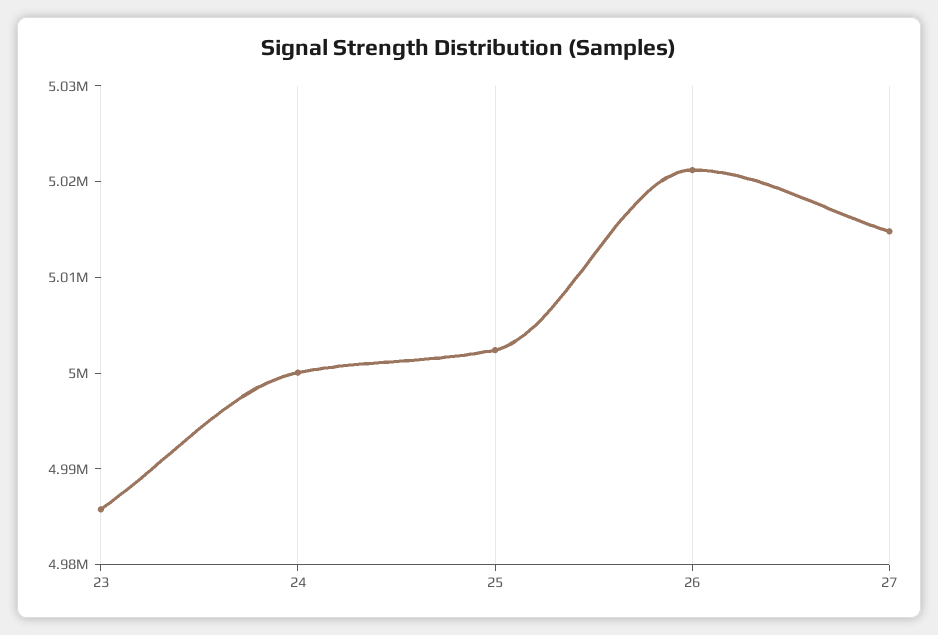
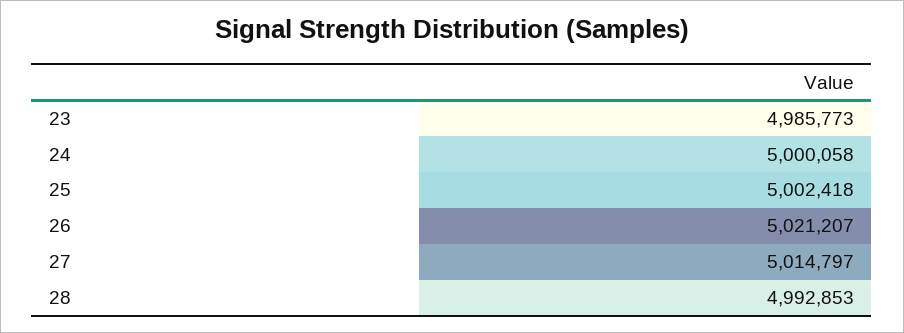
28: none -> 4992853

